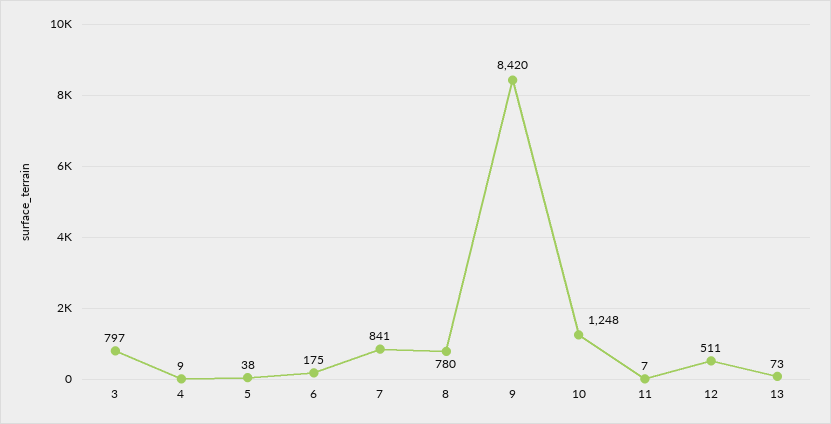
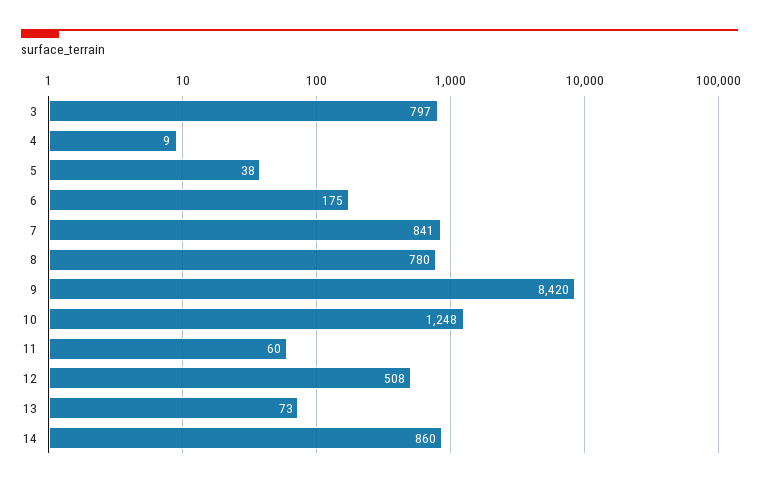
11: 7 -> 60
12: 511 -> 508
14: none -> 860

